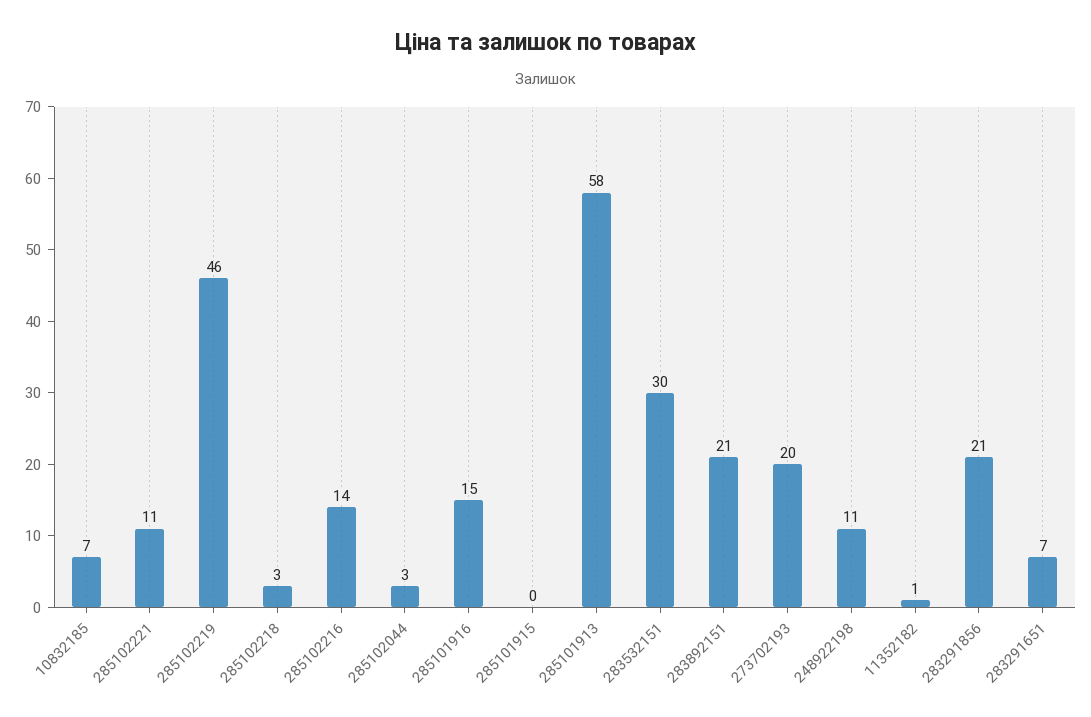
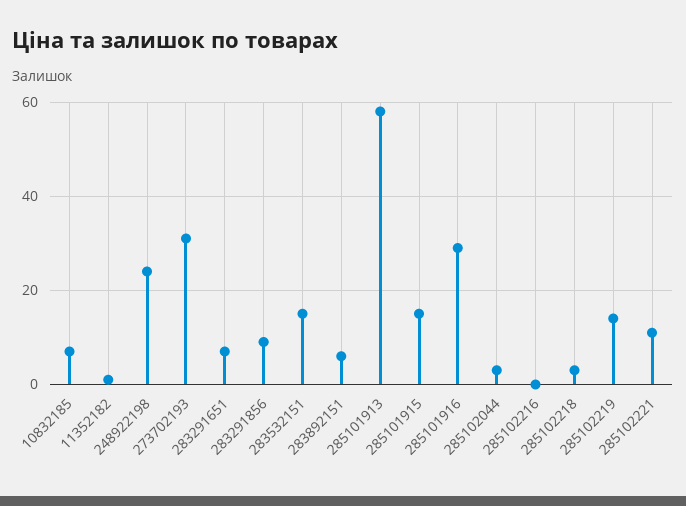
285102219: 46 -> 15
285102216: 14 -> 0
285101916: 15 -> 30
285101915: 0 -> 15
283532151: 30 -> 15
283892151: 21 -> 5
273702193: 20 -> 30
248922198: 11 -> 25
283291856: 21 -> 10

